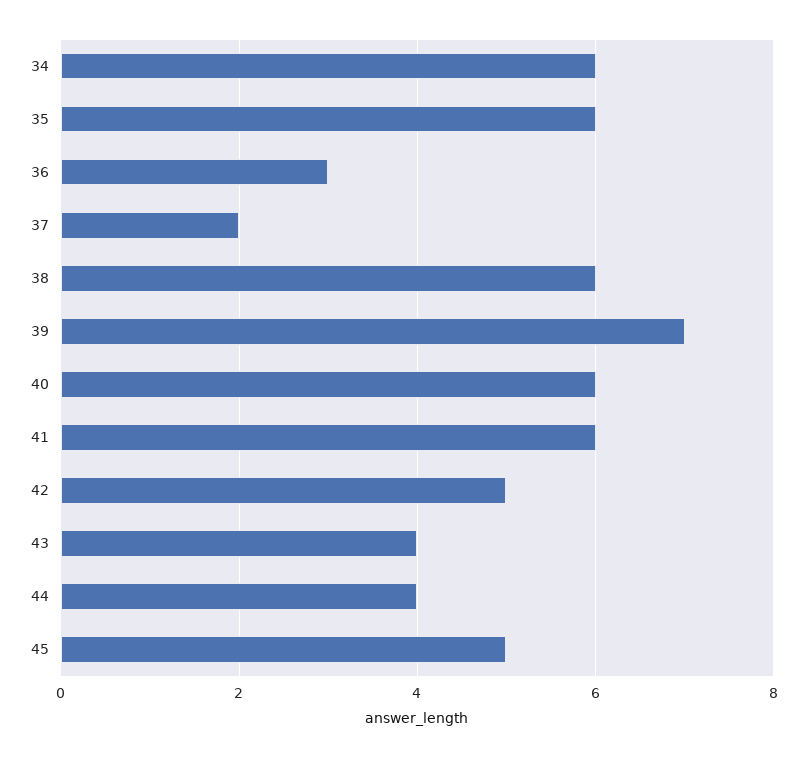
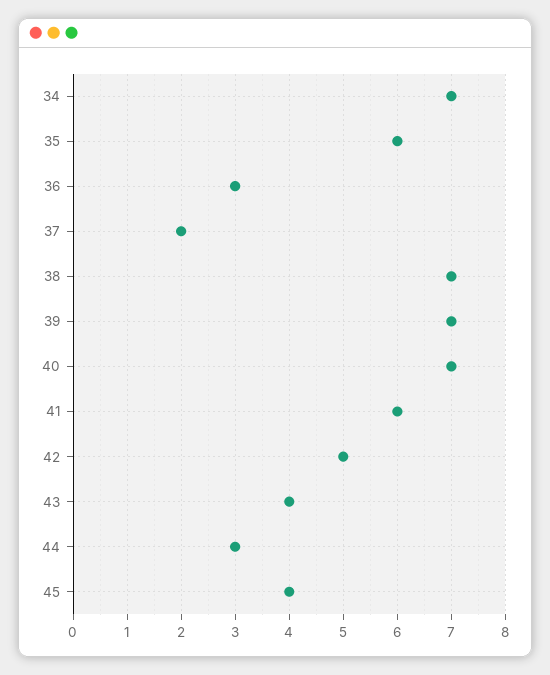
34: 6 -> 7
38: 6 -> 7
40: 6 -> 7
44: 4 -> 3
45: 5 -> 4

